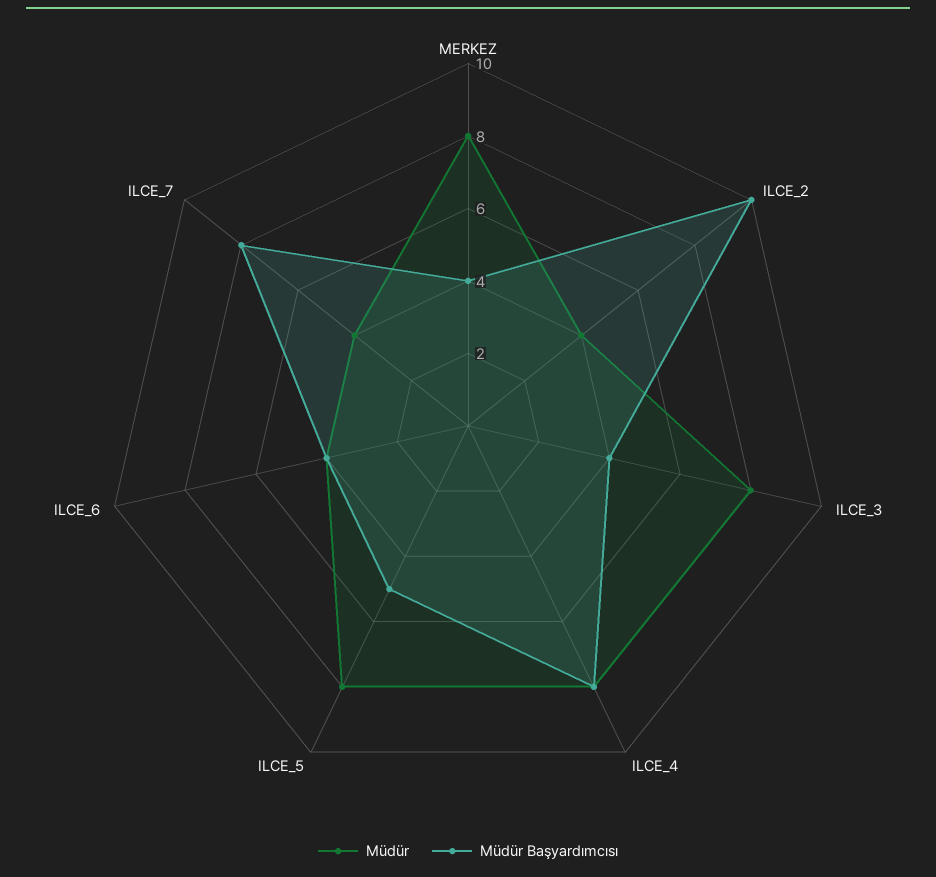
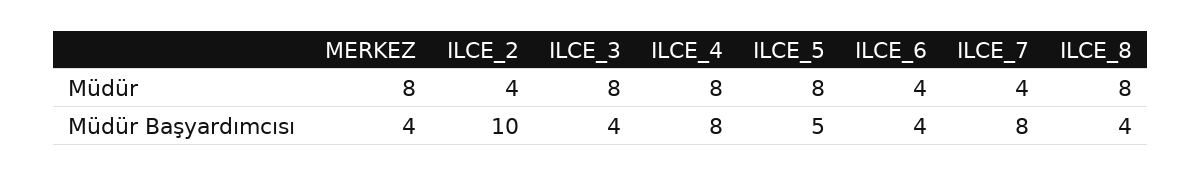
Müdür, ILCE_8: none -> 8
Müdür Başyardımcısı, ILCE_8: none -> 4

